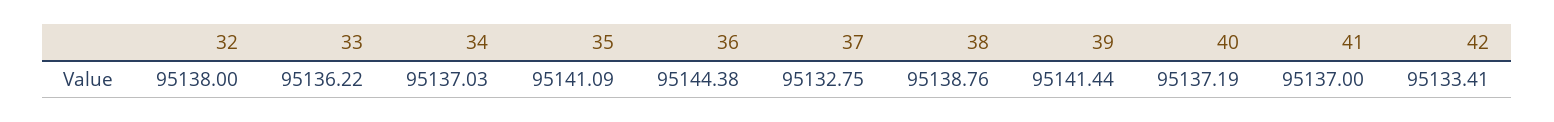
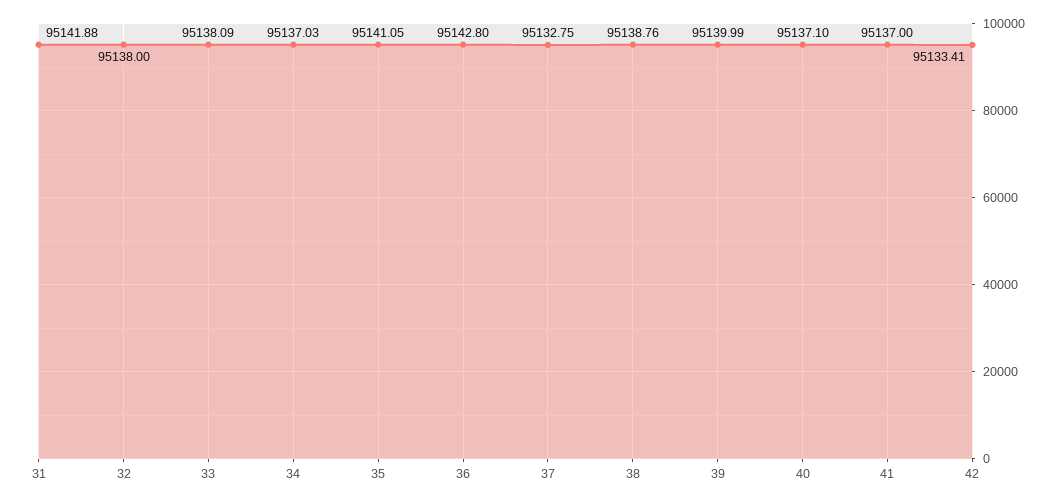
33: 95136.22 -> 95138.09
35: 95141.09 -> 95141.05
36: 95144.38 -> 95142.8
39: 95141.44 -> 95139.99
40: 95137.19 -> 95137.1
31: none -> 95141.88

